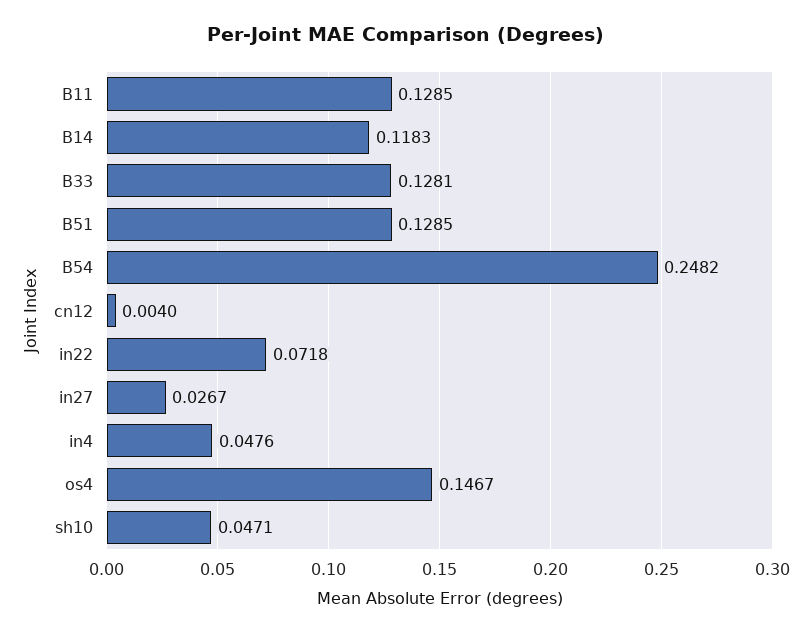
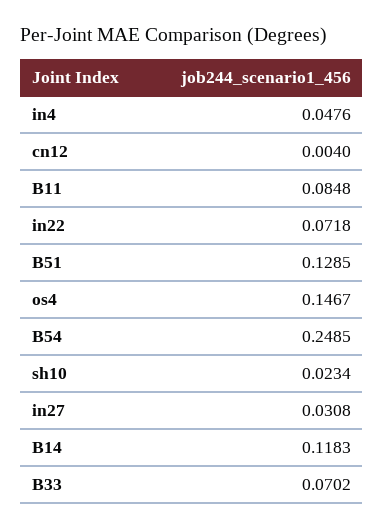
B11: 0.1285 -> 0.0848
B33: 0.1281 -> 0.0702
B54: 0.2482 -> 0.2485
in27: 0.0267 -> 0.0308
sh10: 0.0471 -> 0.0234

